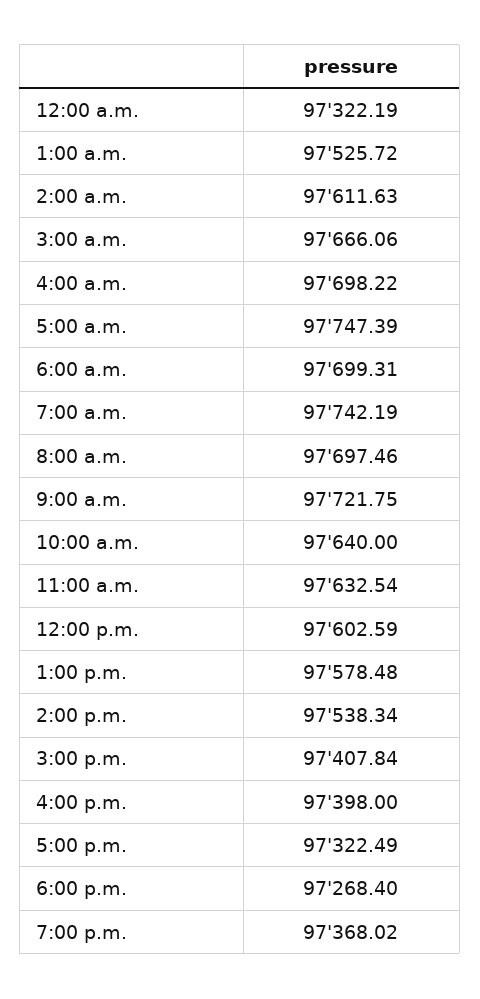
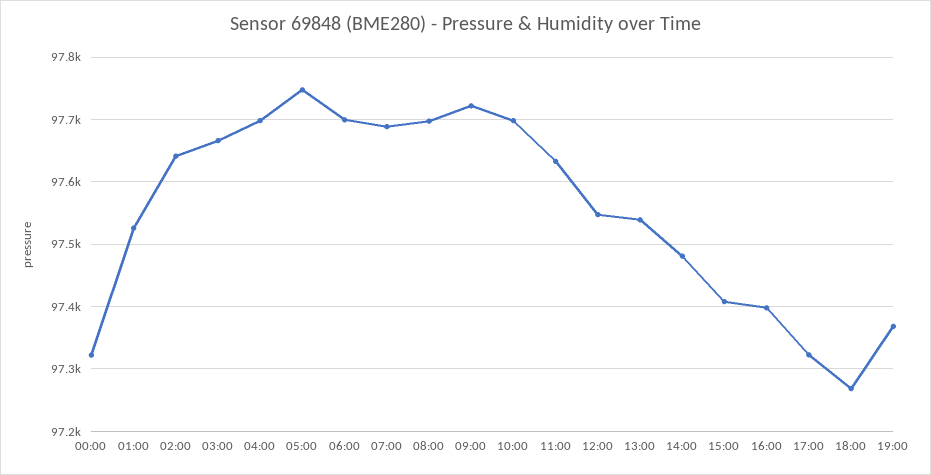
2:00 a.m.: 97611.63 -> 97640
7:00 a.m.: 97742.19 -> 97690
10:00 a.m.: 97640 -> 97700
12:00 p.m.: 97602.59 -> 97550
1:00 p.m.: 97578.48 -> 97540
2:00 p.m.: 97538.34 -> 97480

